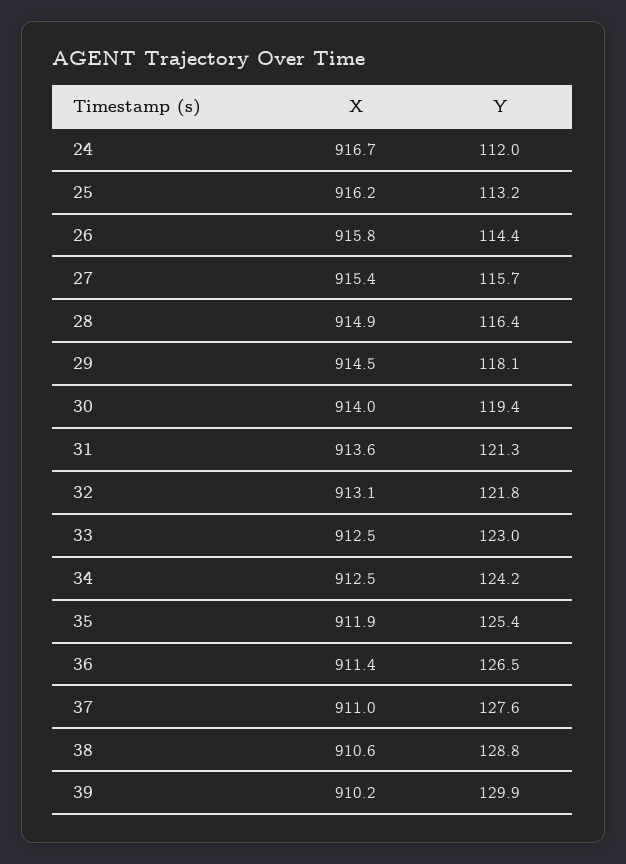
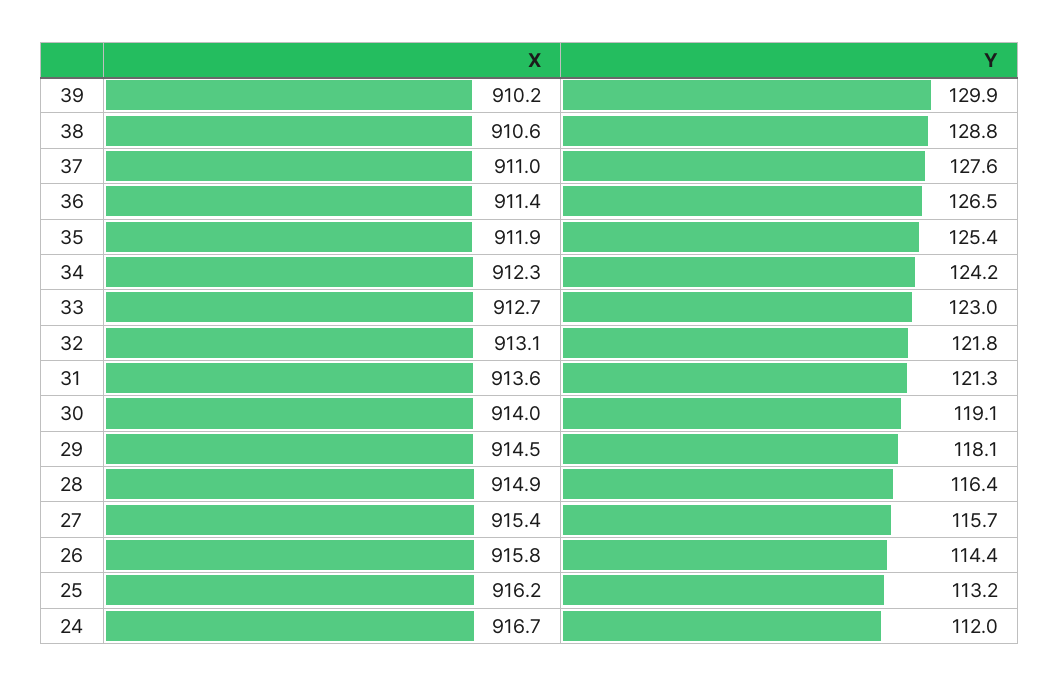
Y, 30: 119.4 -> 119.1
X, 33: 912.5 -> 912.7
X, 34: 912.5 -> 912.3

